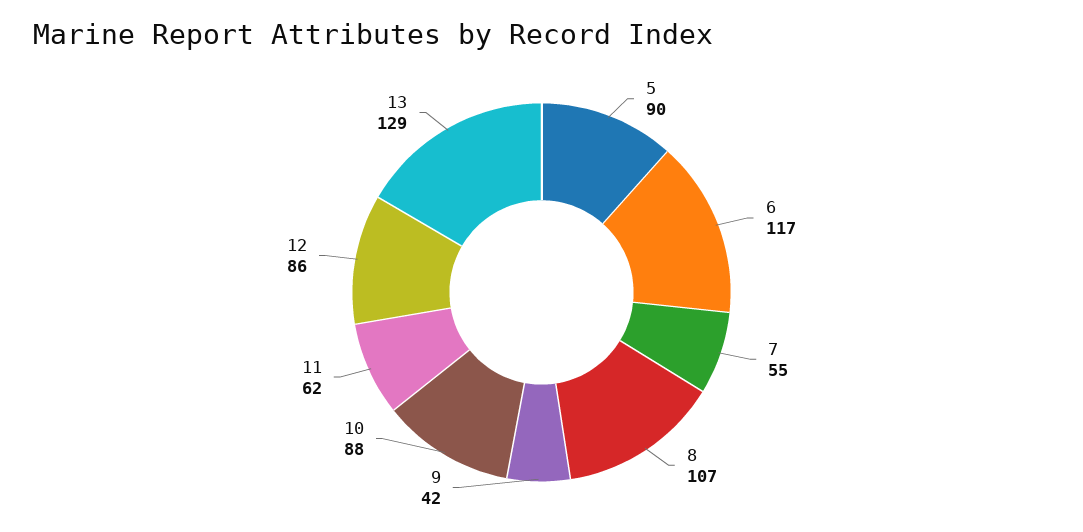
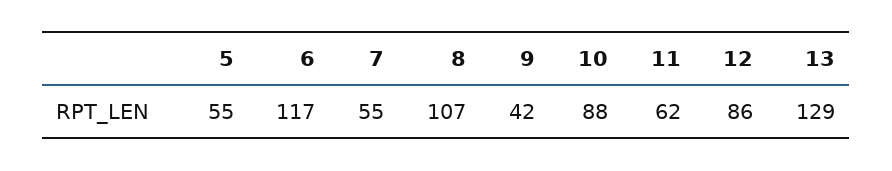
5: 90 -> 55

